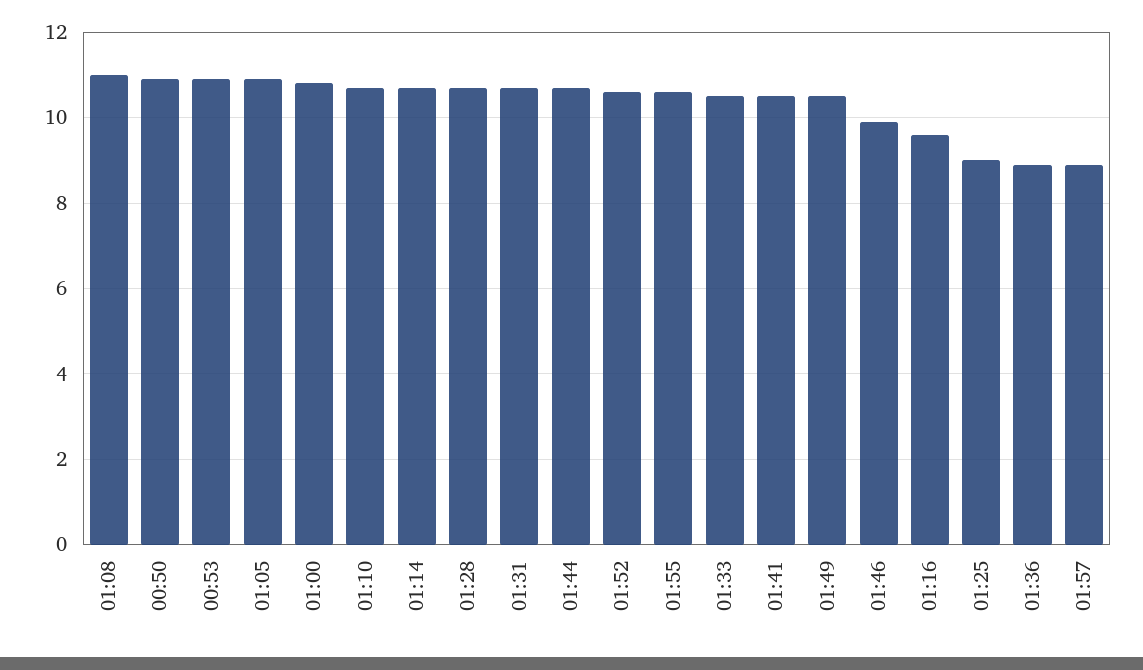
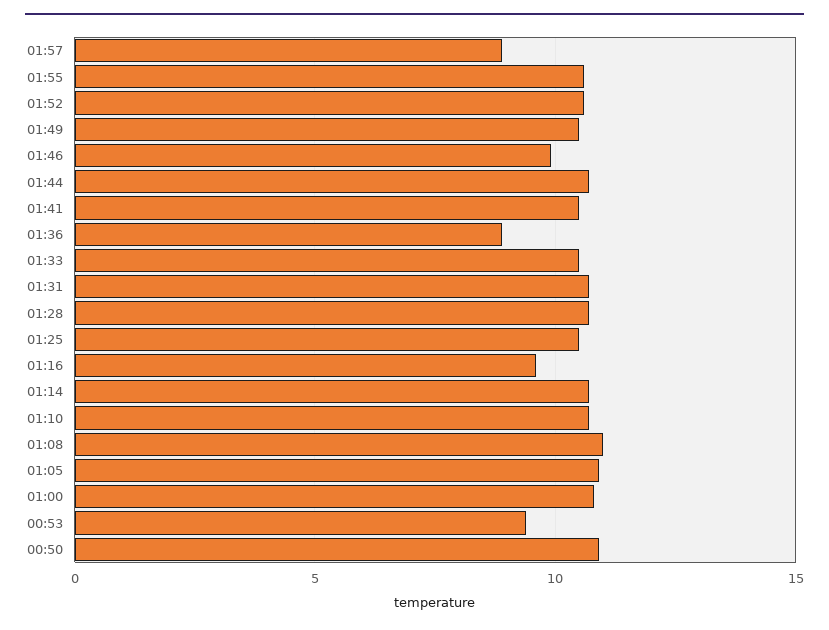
00:53: 11 -> 9.5
01:25: 9 -> 10.5

